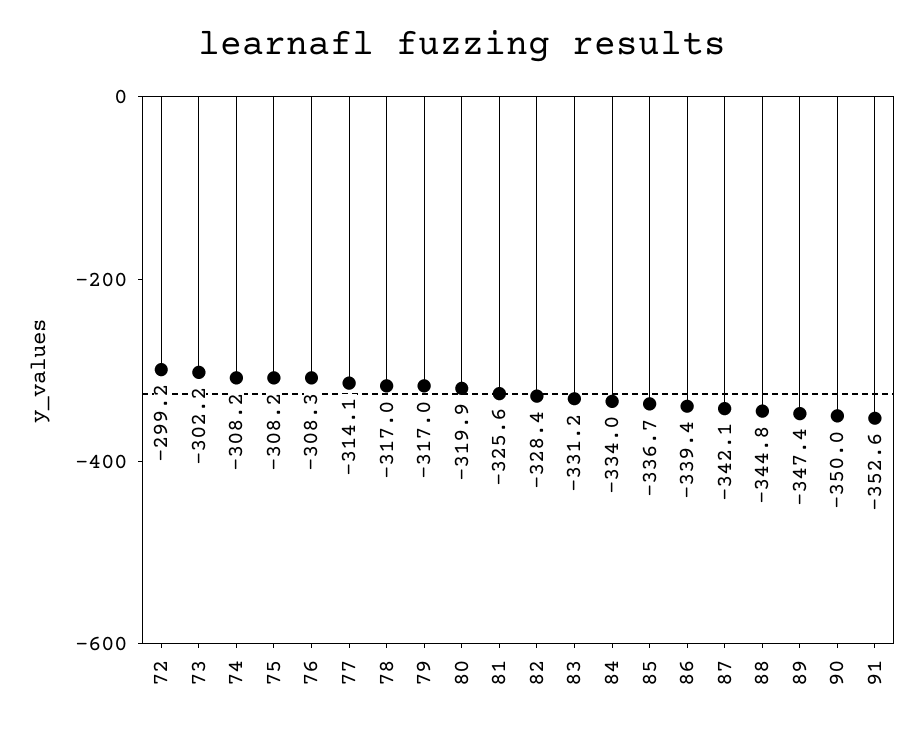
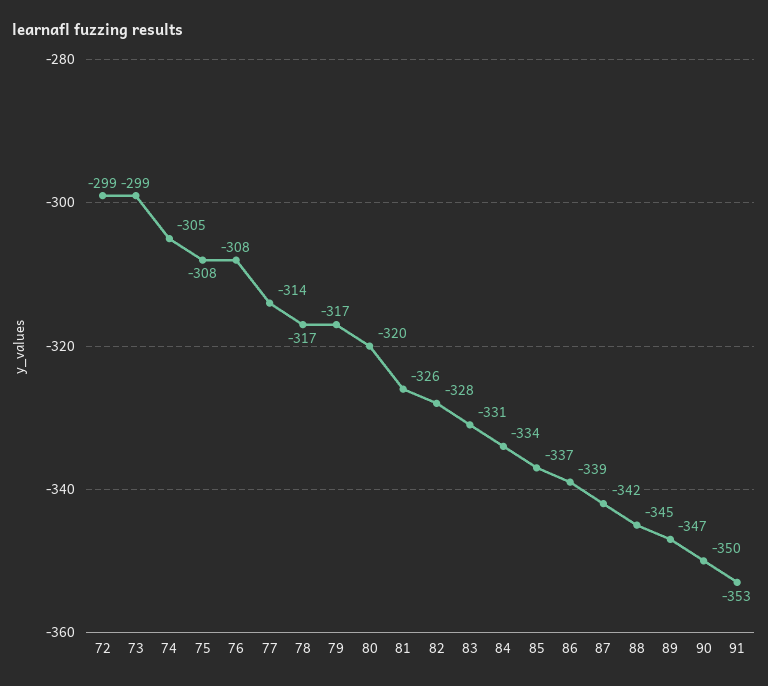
73: -302.2 -> -299
74: -308.2 -> -305

